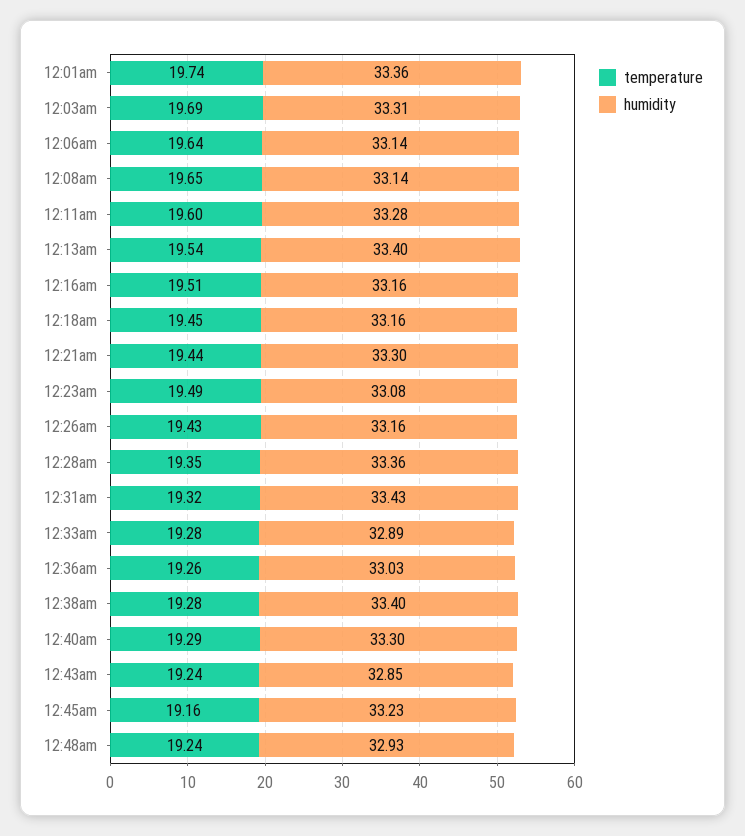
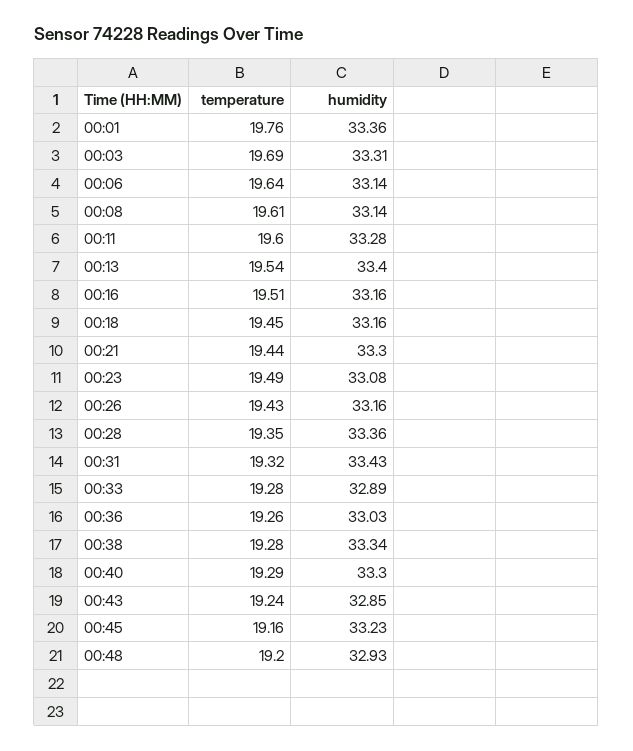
temperature, 12:01am: 19.74 -> 19.76
temperature, 12:08am: 19.65 -> 19.61
humidity, 12:38am: 33.4 -> 33.34
temperature, 12:48am: 19.24 -> 19.2

